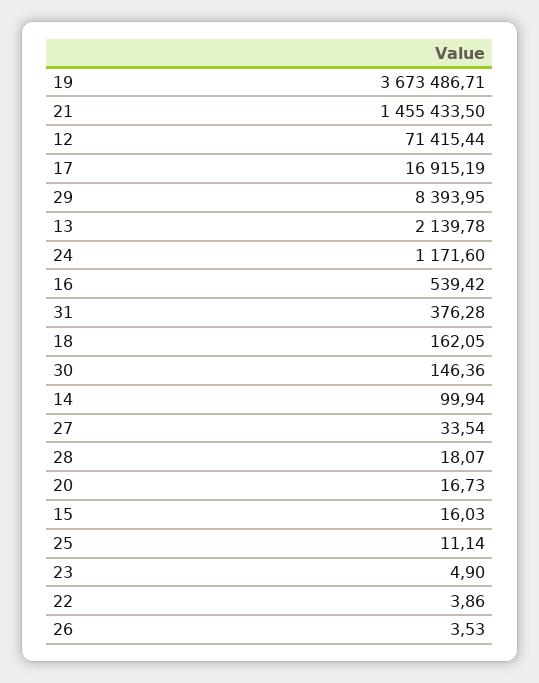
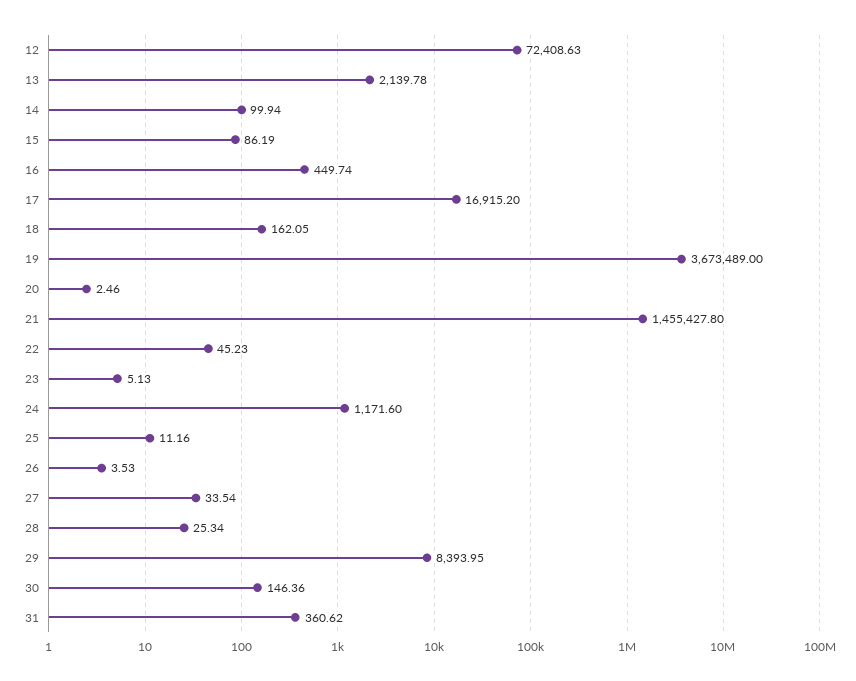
19: 3673486.71 -> 3673489
21: 1455433.5 -> 1455427.8
12: 71415.44 -> 72408.63
17: 16915.19 -> 16915.2
16: 539.42 -> 449.74
31: 376.28 -> 360.62
28: 18.07 -> 25.34
20: 16.73 -> 2.46
15: 16.03 -> 86.19
25: 11.14 -> 11.16
23: 4.9 -> 5.13
22: 3.86 -> 45.23

